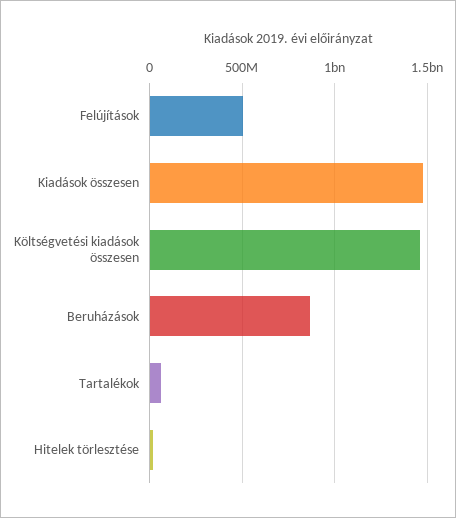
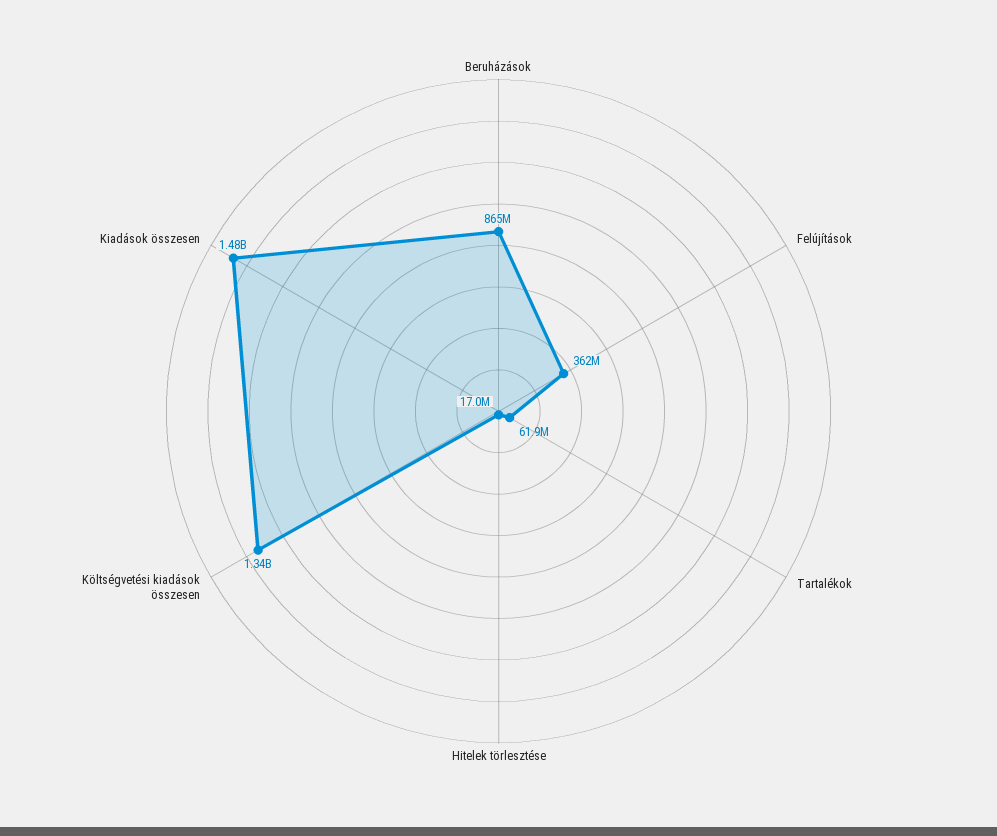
Felújítások: 500000000 -> 362000000
Költségvetési kiadások összesen: 1450000000 -> 1340000000

